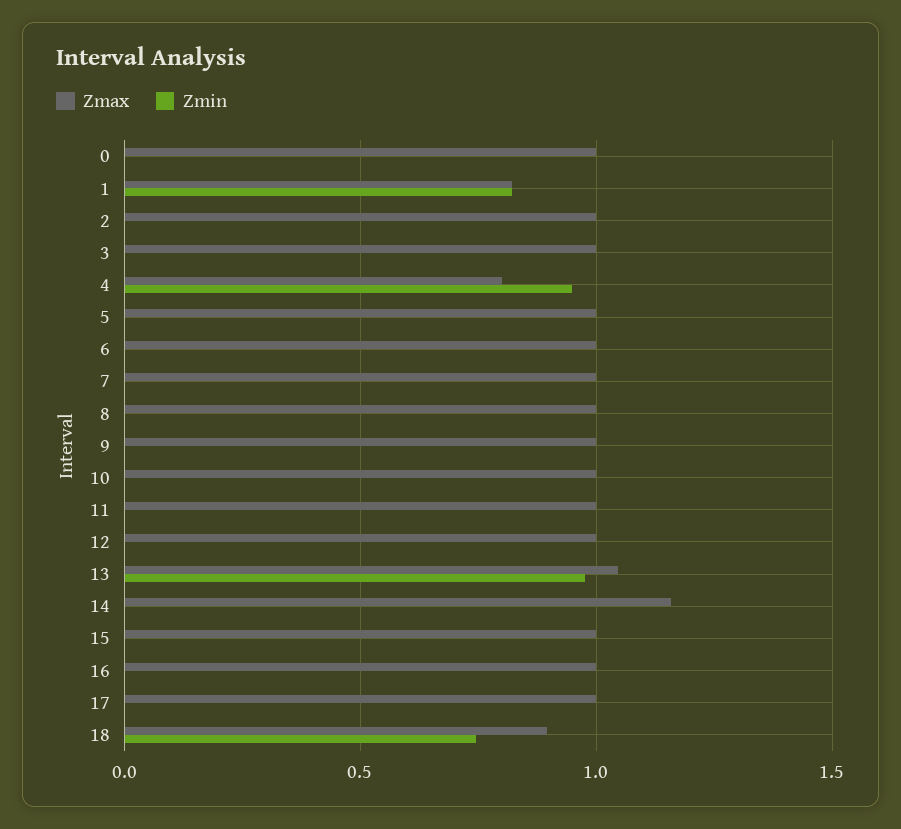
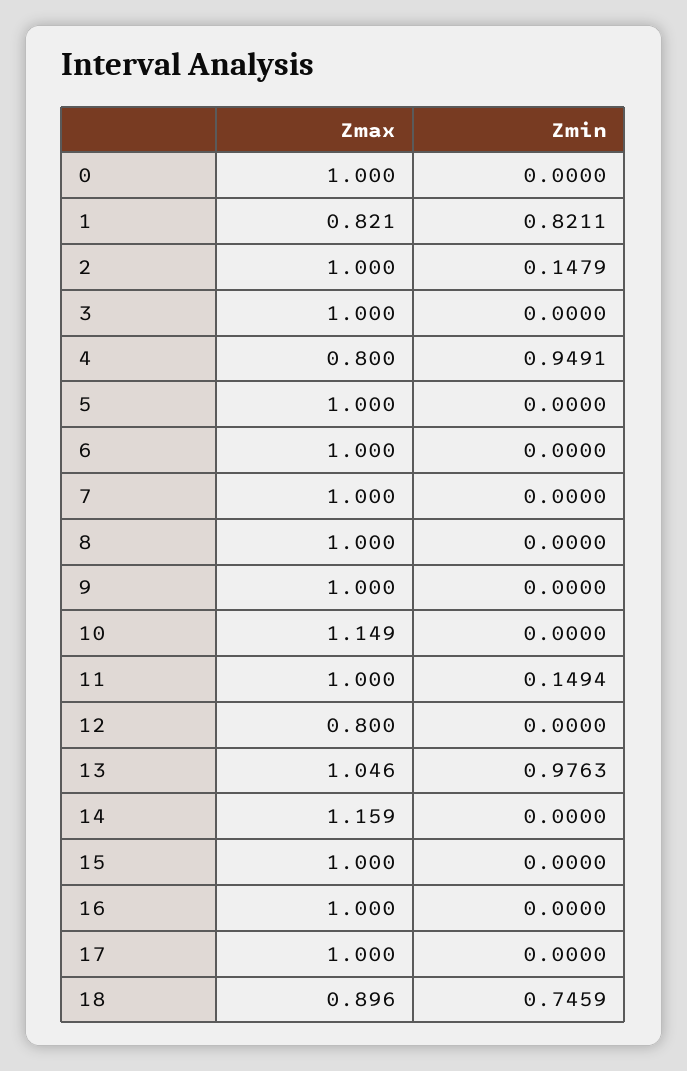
Zmin, 2: 0 -> 0.1479
Zmax, 10: 1 -> 1.149
Zmin, 11: 0 -> 0.1494
Zmax, 12: 1 -> 0.8

